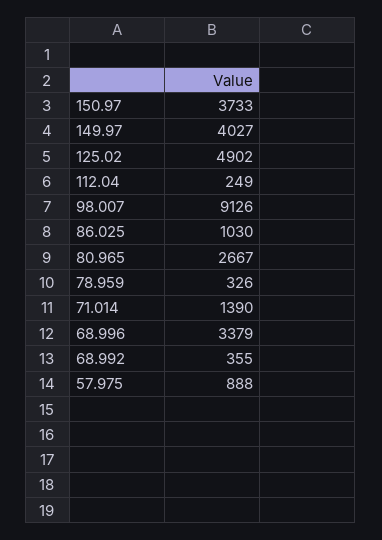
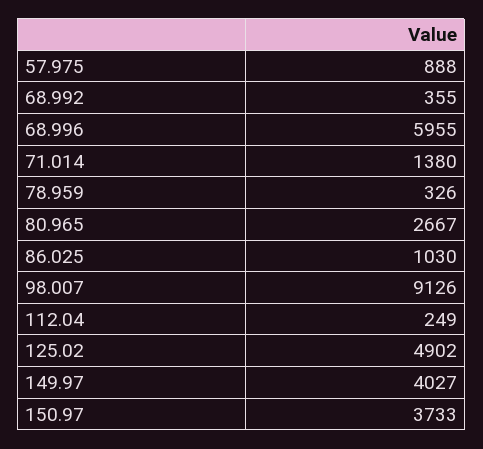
71.014: 1390 -> 1380
68.996: 3379 -> 5955

